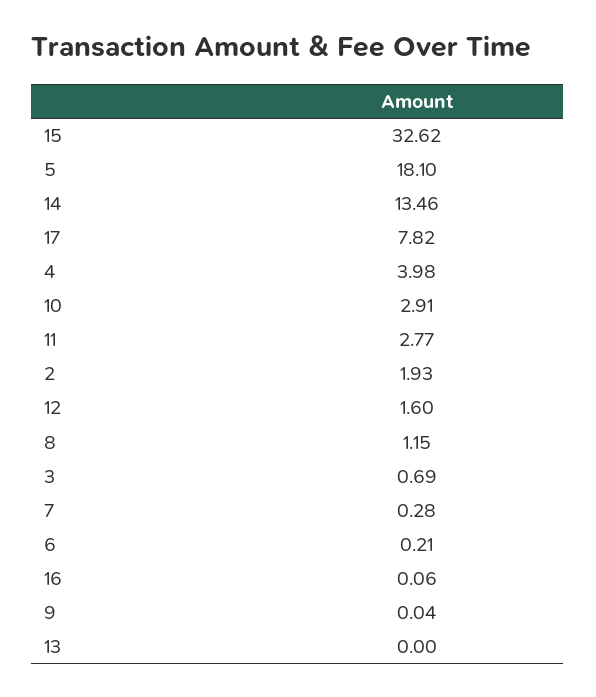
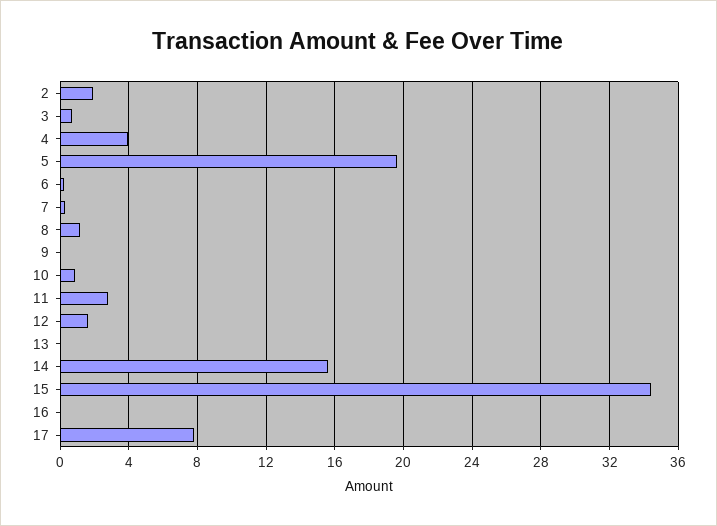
15: 32.62 -> 34.5
5: 18.1 -> 19.5
14: 13.46 -> 15.5
10: 2.91 -> 1

